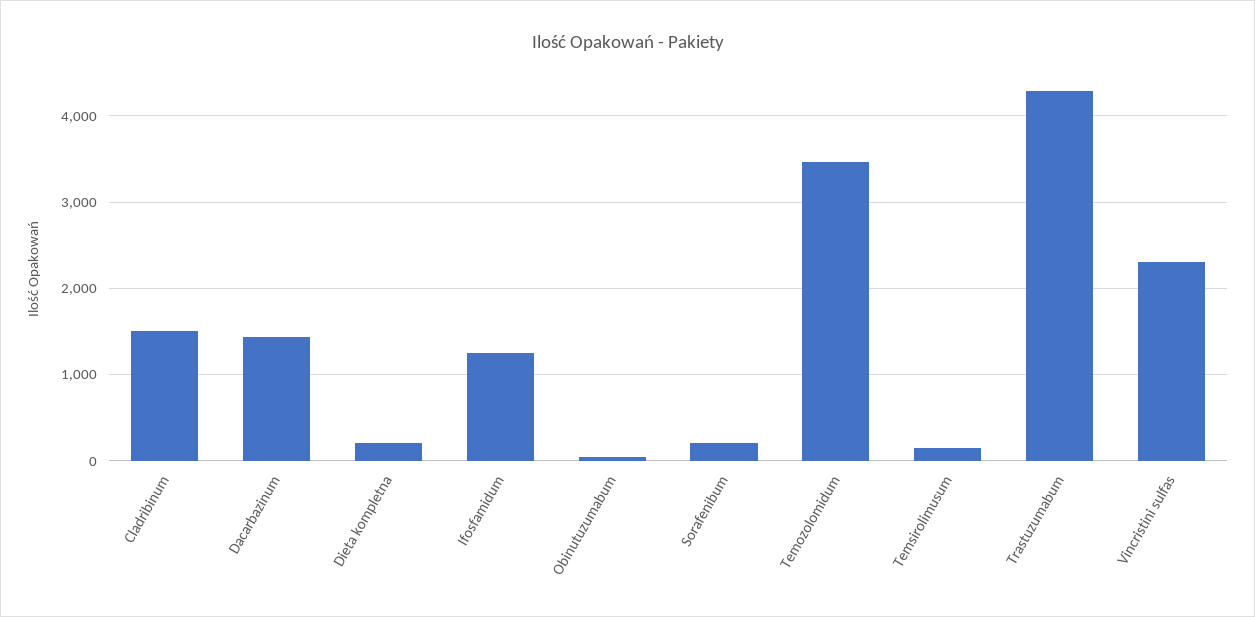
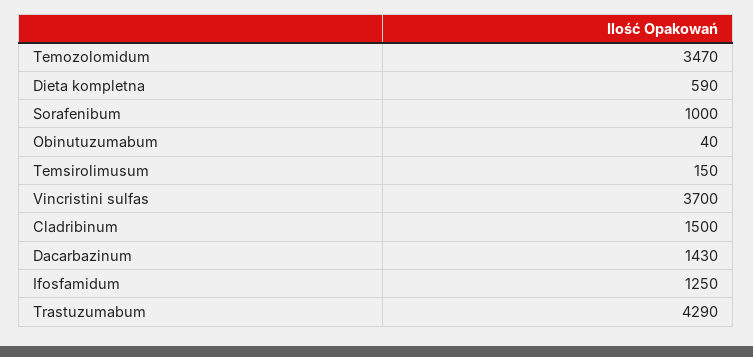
Dieta kompletna: 200 -> 590
Sorafenibum: 200 -> 1000
Vincristini sulfas: 2300 -> 3700

